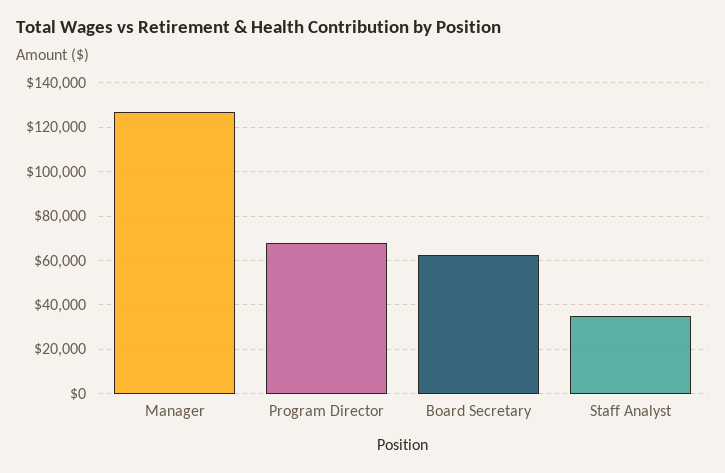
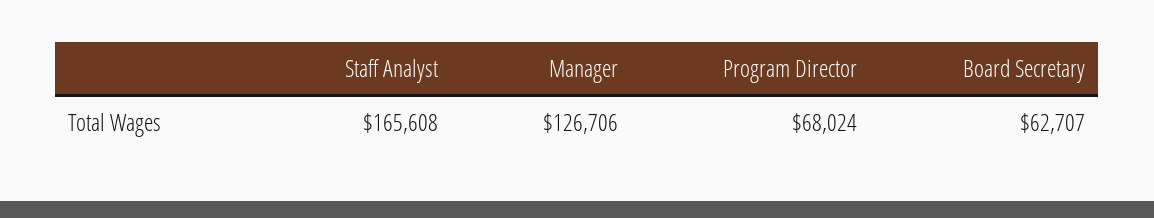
Staff Analyst: 35000 -> 165608

